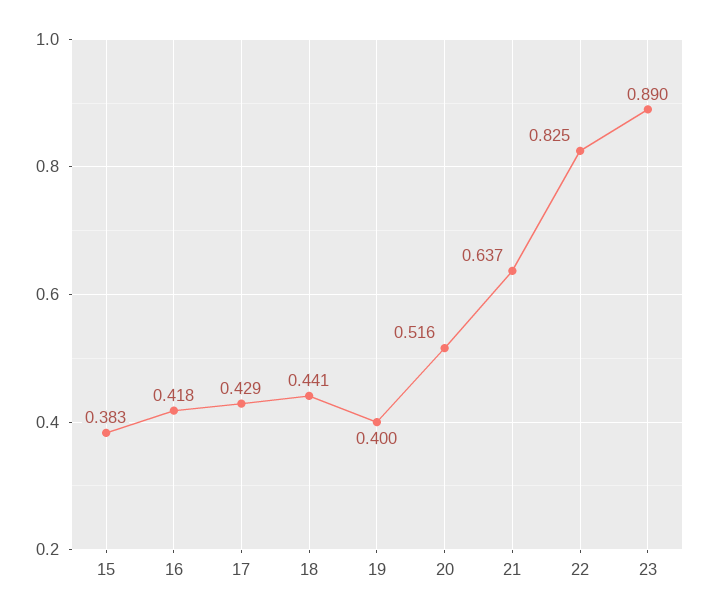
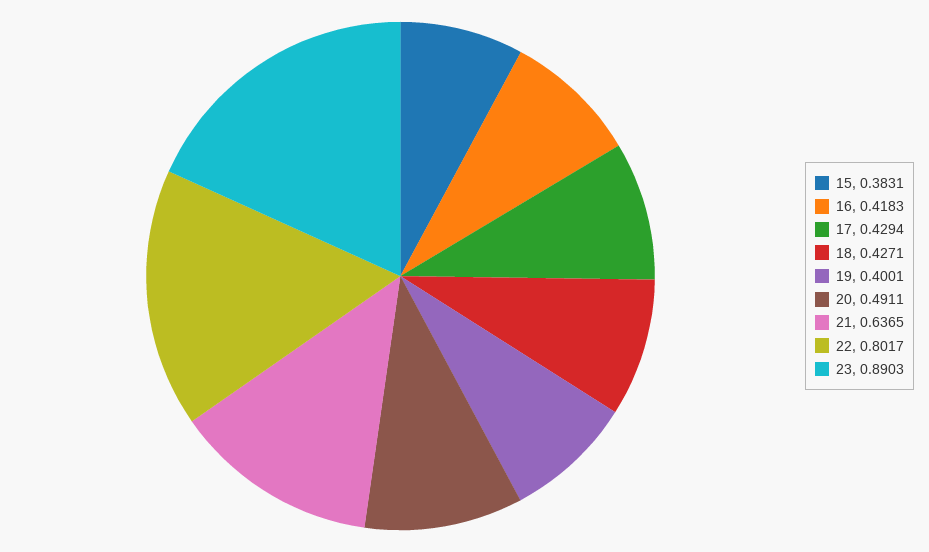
18: 0.441 -> 0.4271
20: 0.516 -> 0.4911
22: 0.825 -> 0.8017

